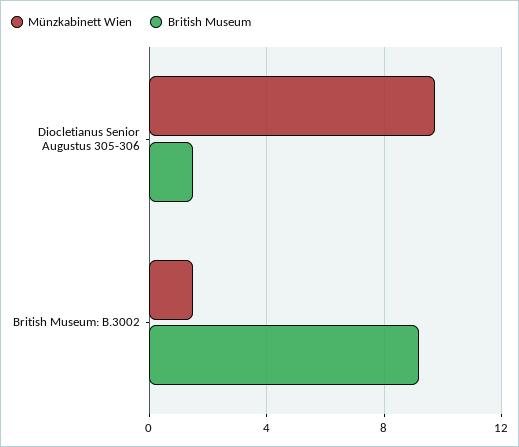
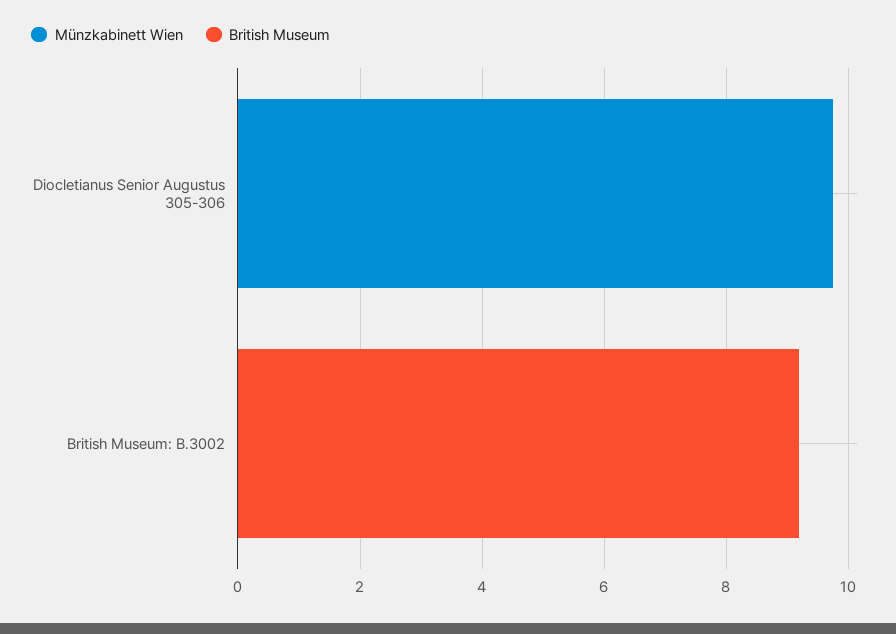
British Museum, Diocletianus Senior Augustus 305-306: 1.5 -> 0
Münzkabinett Wien, British Museum: B.3002: 1.5 -> 0

